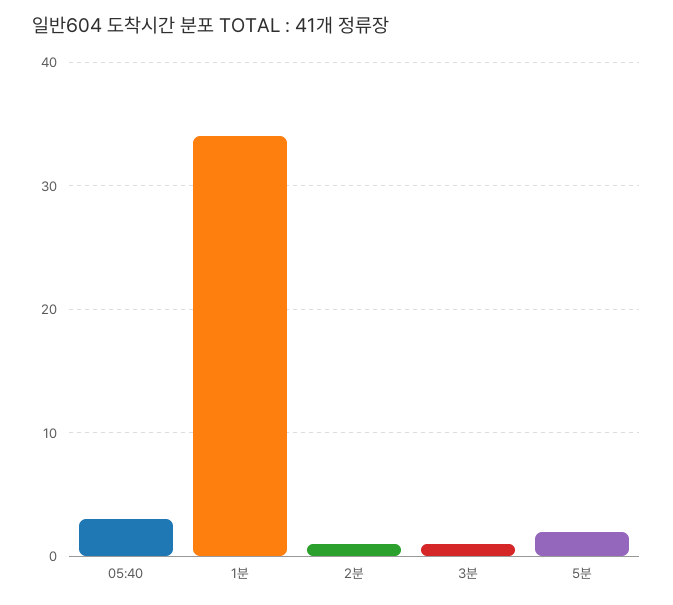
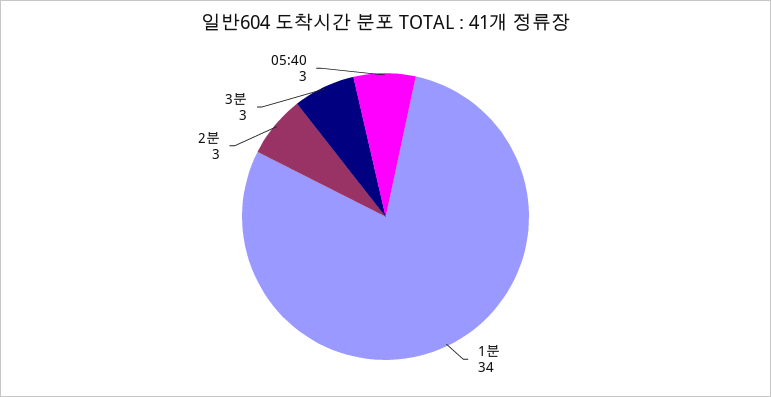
2분: 1 -> 3
3분: 1 -> 3
5분: 2 -> none

